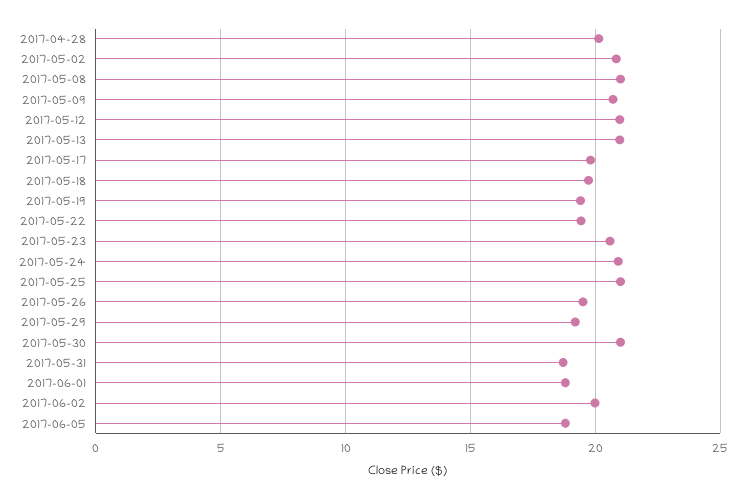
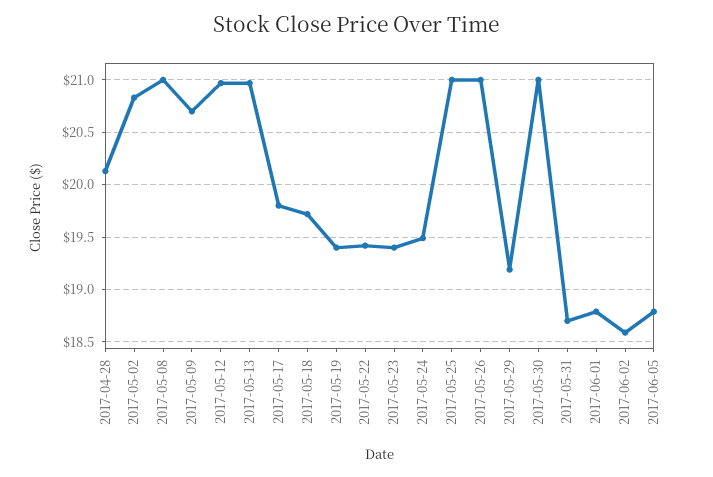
2017-05-23: 20.5 -> 19.4
2017-05-24: 21 -> 19.5
2017-05-26: 19.5 -> 21
2017-06-02: 20 -> 18.6

